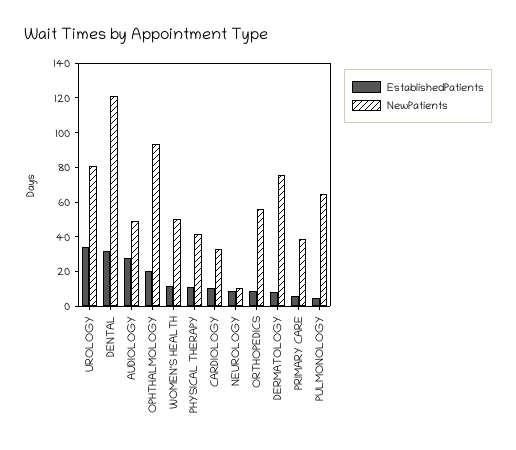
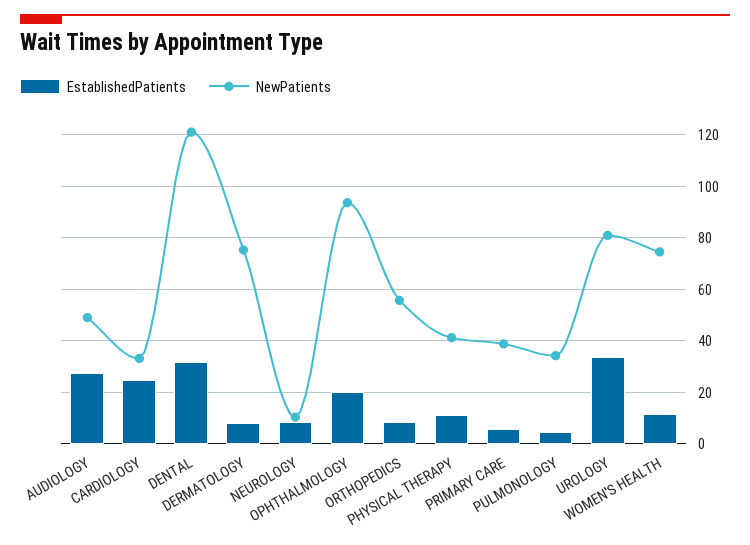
NewPatients, WOMEN'S HEALTH: 50 -> 75
EstablishedPatients, CARDIOLOGY: 10 -> 25
NewPatients, PULMONOLOGY: 65 -> 35

